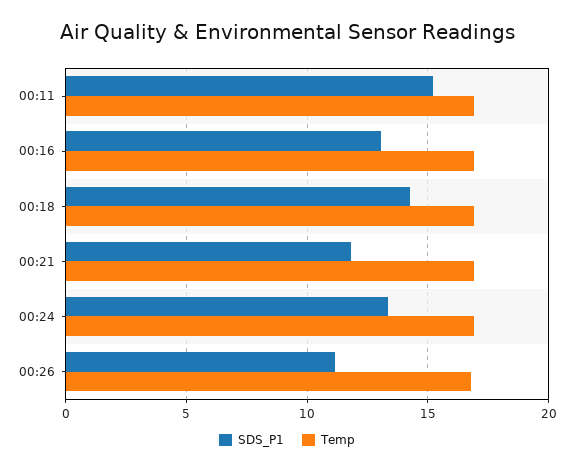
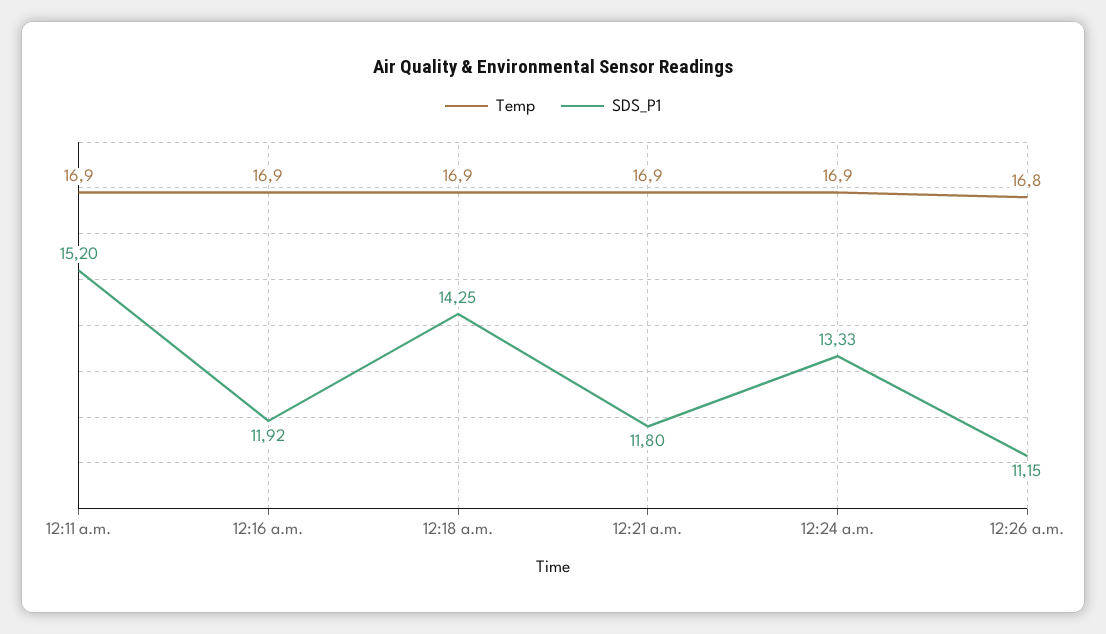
SDS_P1, 00:16: 13 -> 11.92

